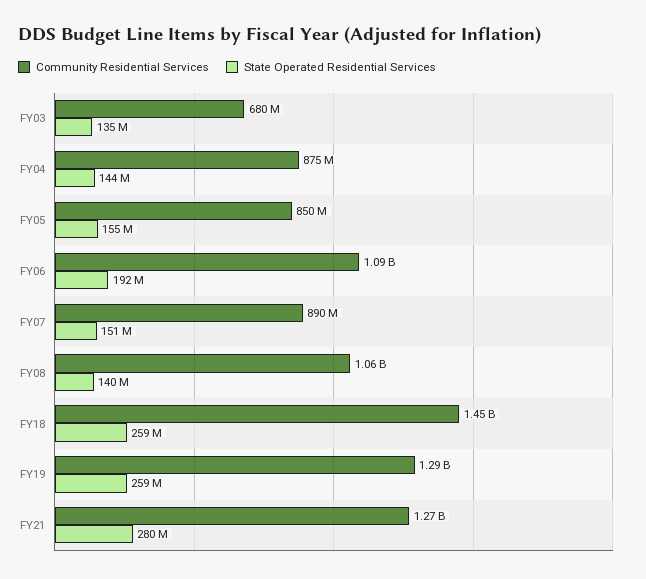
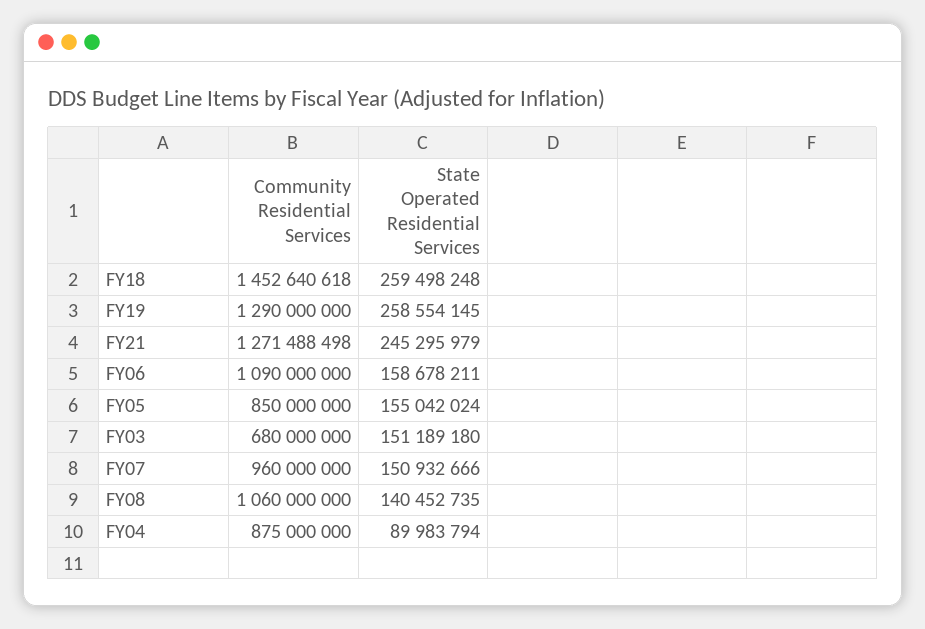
State Operated Residential Services, FY03: 135000000 -> 151189180
State Operated Residential Services, FY04: 144000000 -> 89983794
State Operated Residential Services, FY06: 192000000 -> 158678211
Community Residential Services, FY07: 890000000 -> 960000000
State Operated Residential Services, FY21: 280000000 -> 245295979

